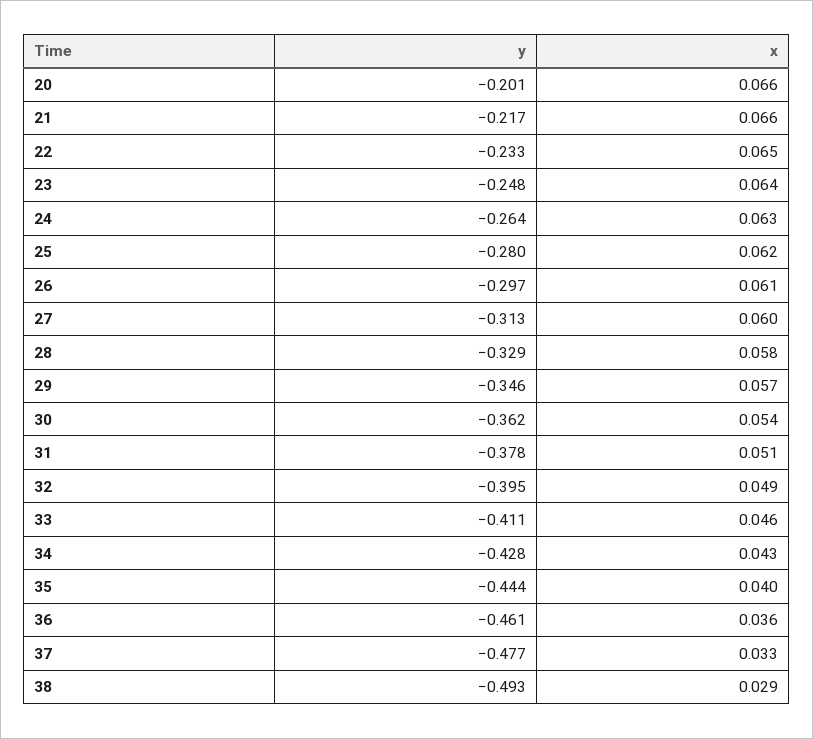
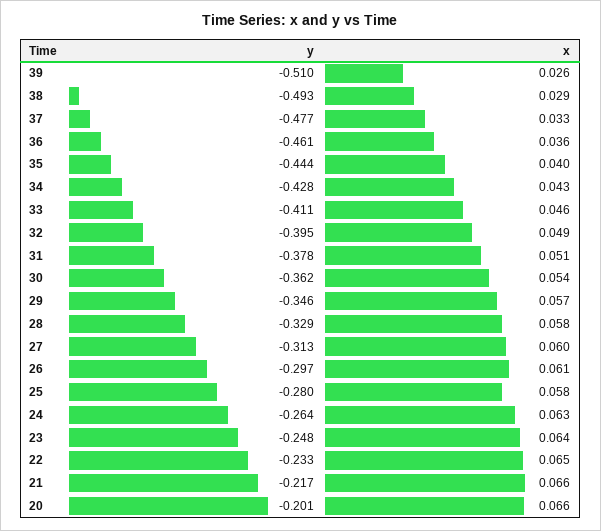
x, 25: 0.062 -> 0.058
y, 39: none -> -0.51
x, 39: none -> 0.026

